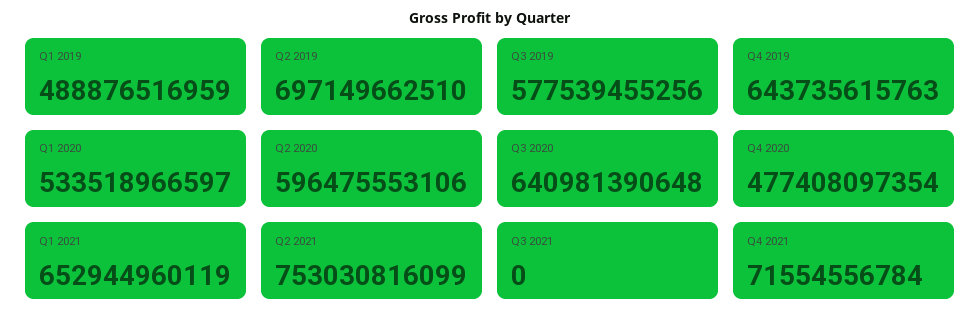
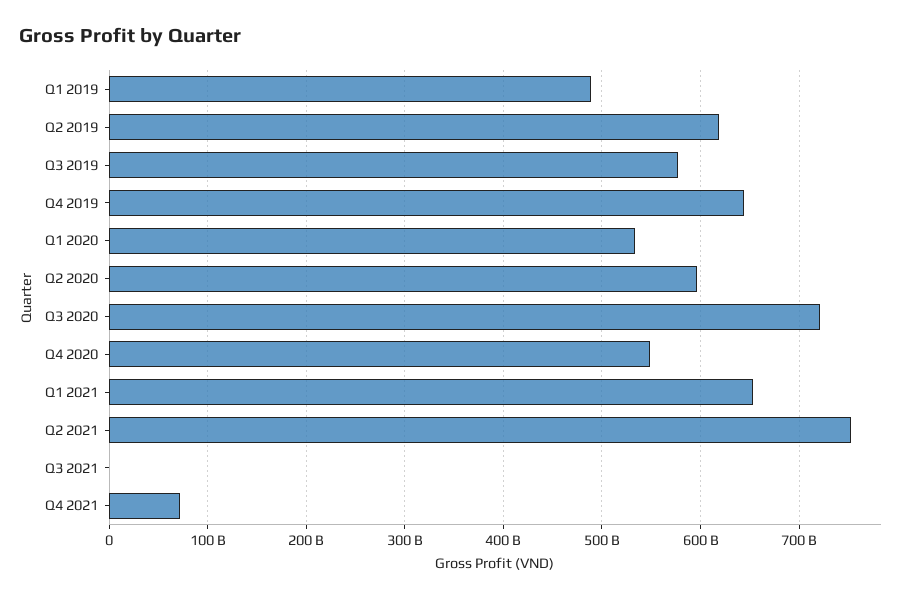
Q2 2019: 697149662510 -> 620000000000
Q3 2020: 640981390648 -> 720000000000
Q4 2020: 477408097354 -> 550000000000

